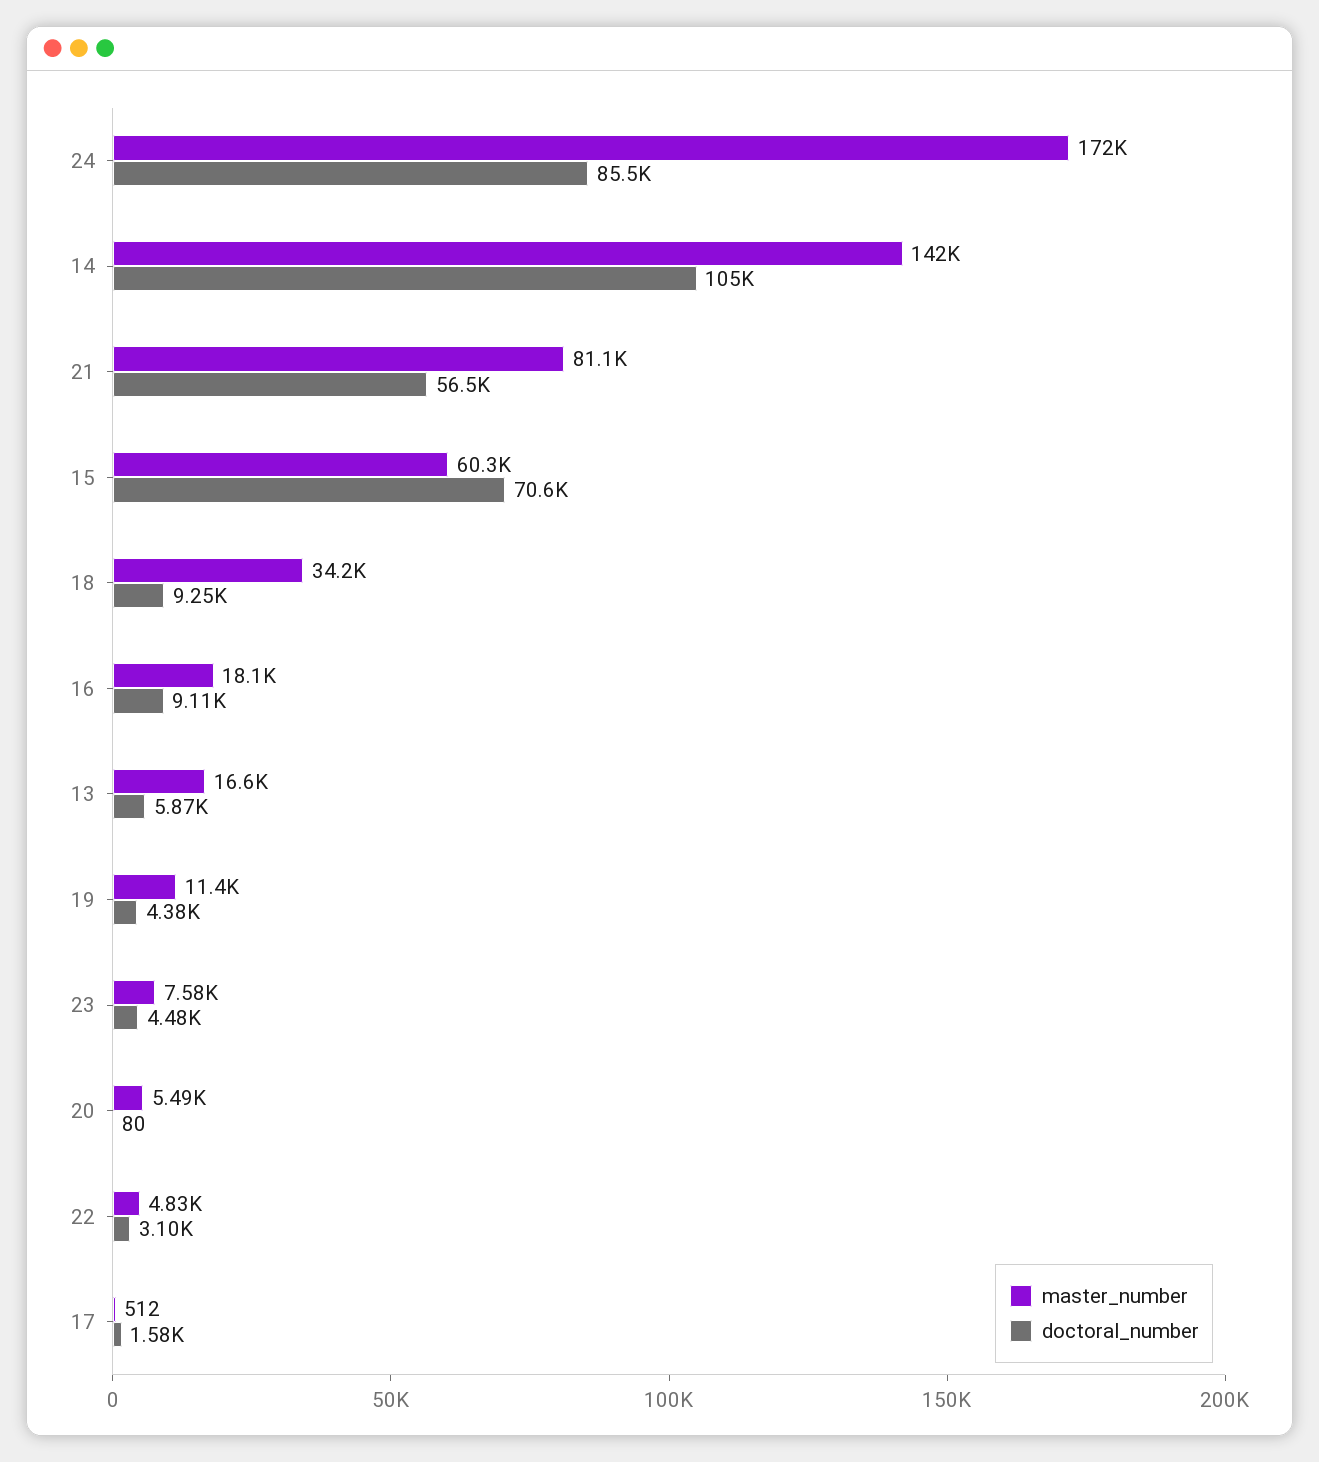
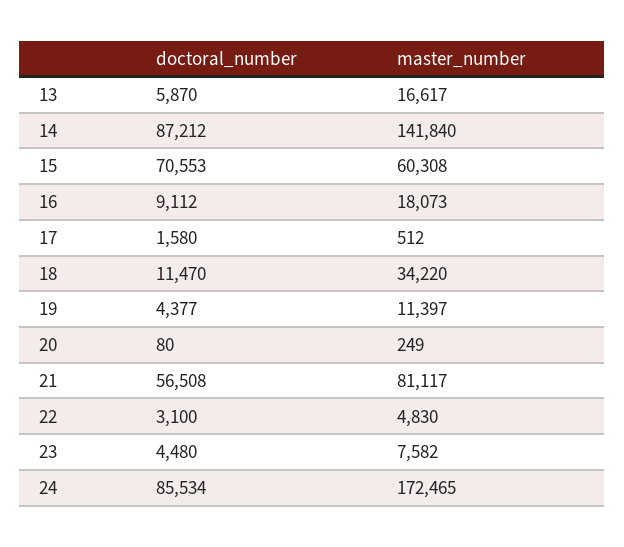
doctoral_number, 14: 105000 -> 87212
doctoral_number, 18: 9250 -> 11470
master_number, 20: 5490 -> 249

